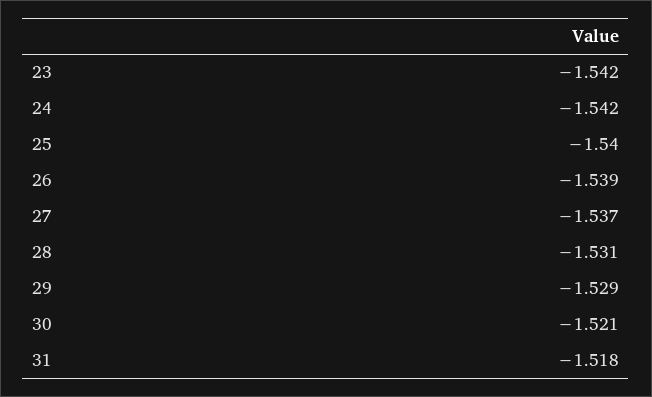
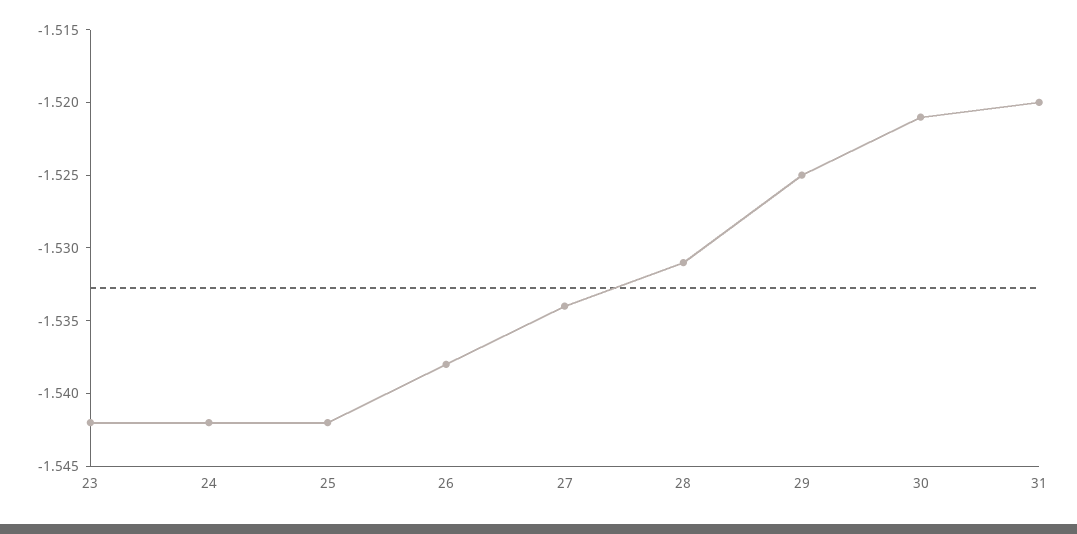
25: -1.54 -> -1.542
26: -1.539 -> -1.538
27: -1.537 -> -1.534
29: -1.529 -> -1.525
31: -1.518 -> -1.52

